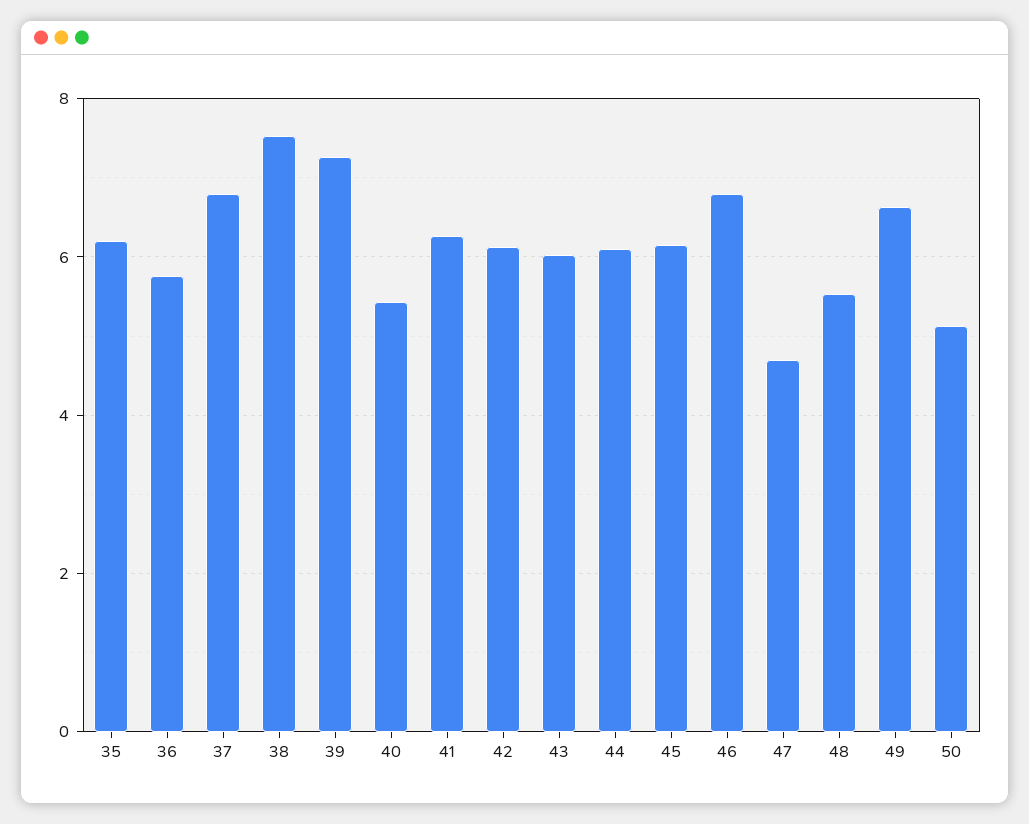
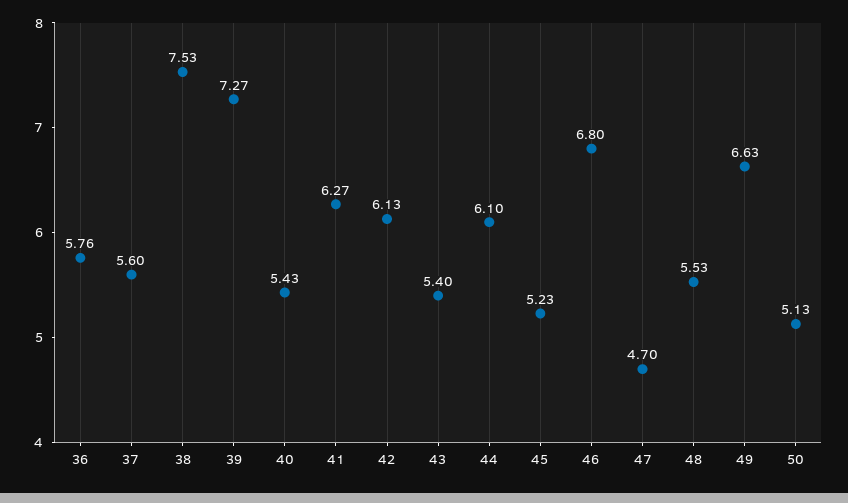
35: 6.2 -> none
37: 6.8 -> 5.6
43: 6 -> 5.4
45: 6.2 -> 5.23

